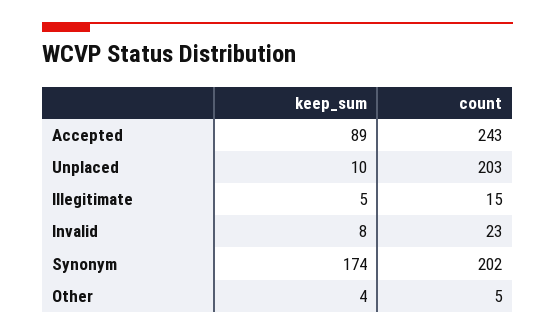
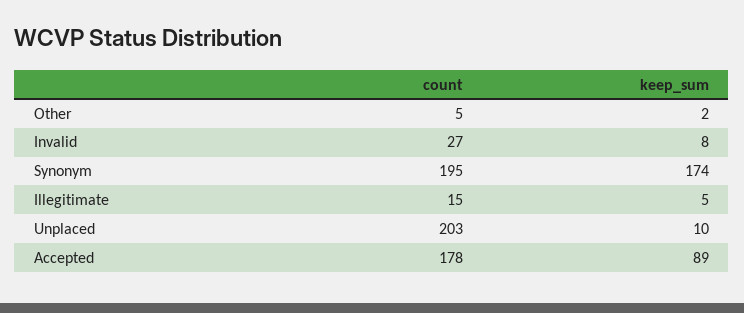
count, Accepted: 243 -> 178
count, Invalid: 23 -> 27
count, Synonym: 202 -> 195
keep_sum, Other: 4 -> 2

